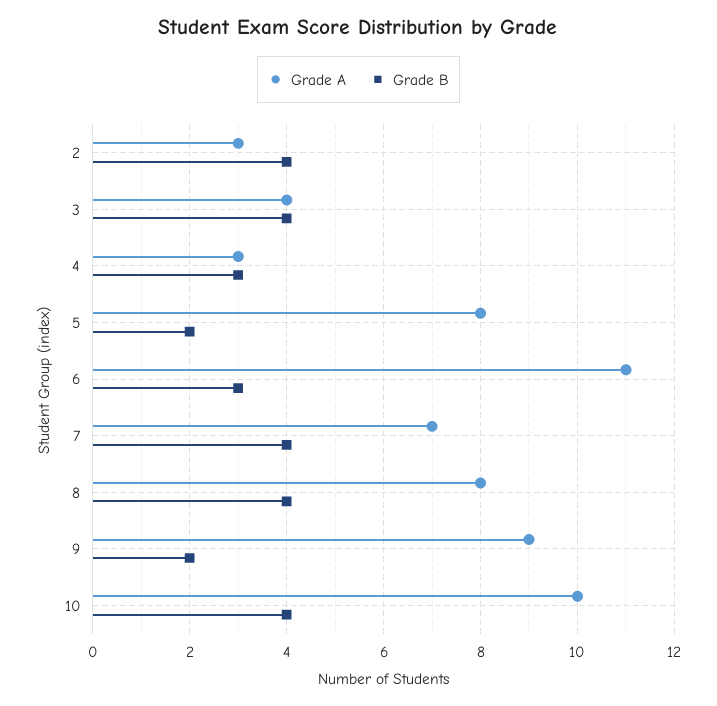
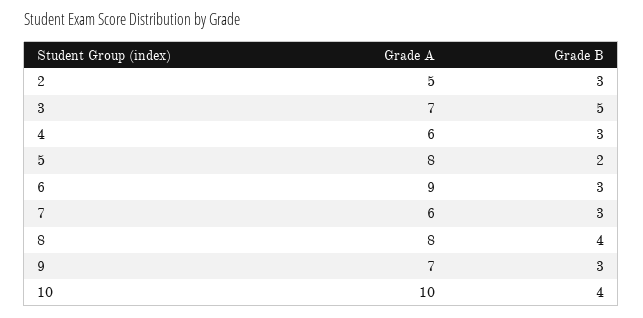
Grade A, 2: 3 -> 5
Grade B, 2: 4 -> 3
Grade A, 3: 4 -> 7
Grade B, 3: 4 -> 5
Grade A, 4: 3 -> 6
Grade A, 6: 11 -> 9
Grade A, 7: 7 -> 6
Grade B, 7: 4 -> 3
Grade A, 9: 9 -> 7
Grade B, 9: 2 -> 3

